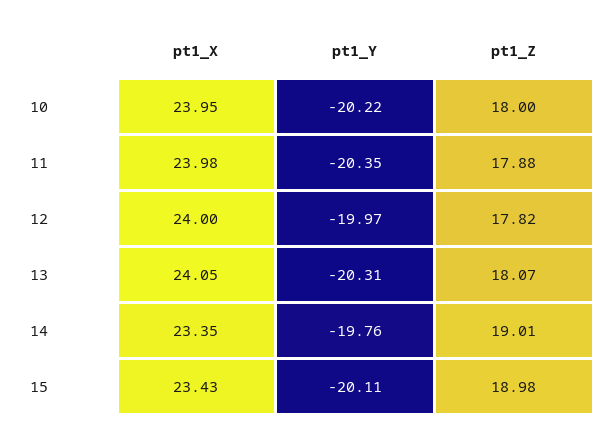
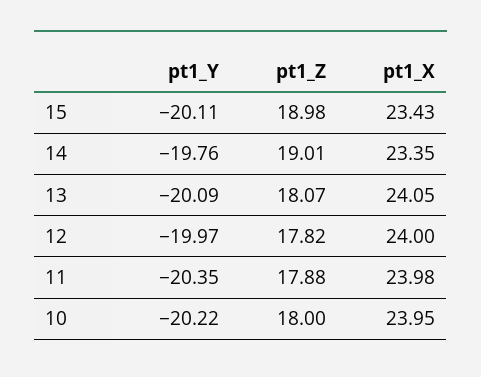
pt1_Y, 13: -20.31 -> -20.09

